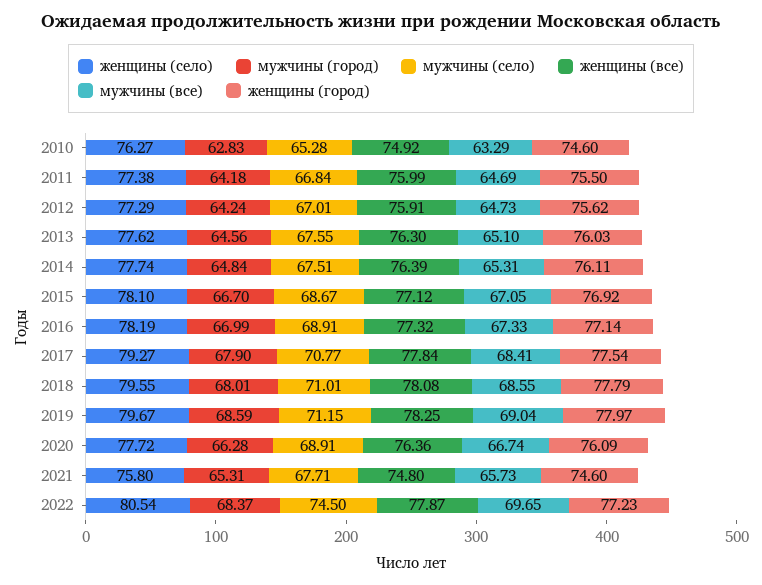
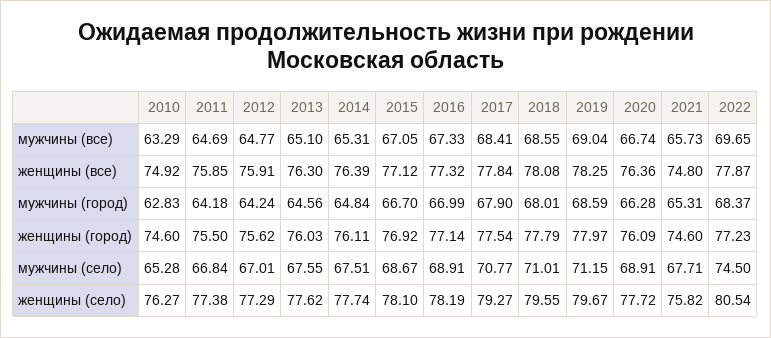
женщины (все), 2011: 75.99 -> 75.85
мужчины (все), 2012: 64.73 -> 64.77
женщины (село), 2021: 75.8 -> 75.82

